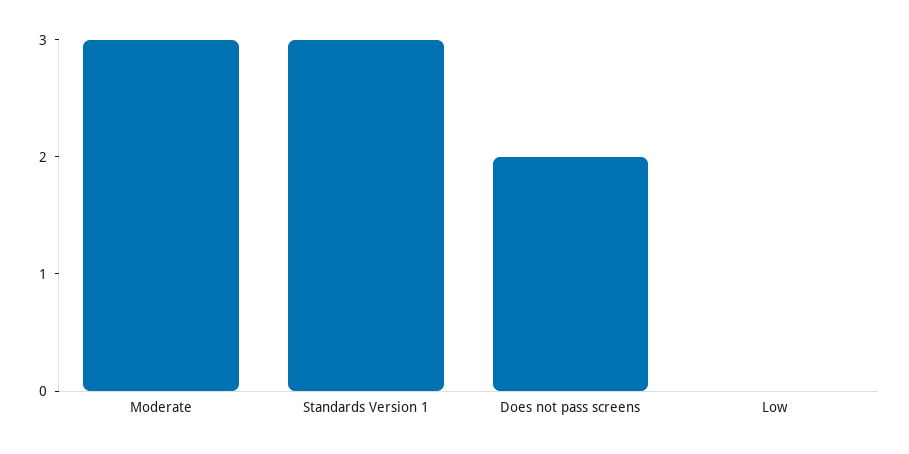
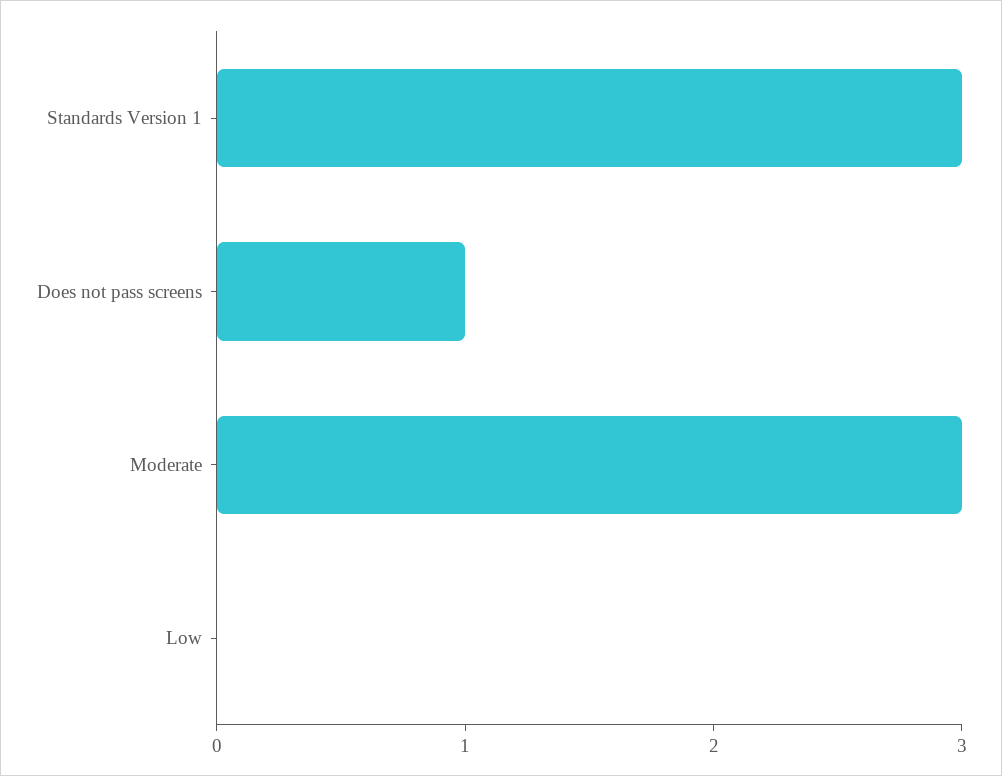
Does not pass screens: 2 -> 1

